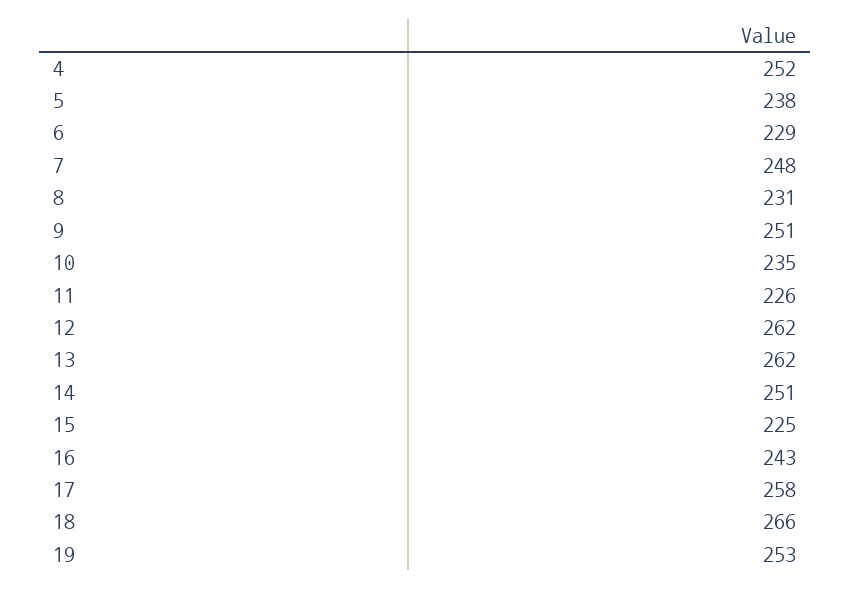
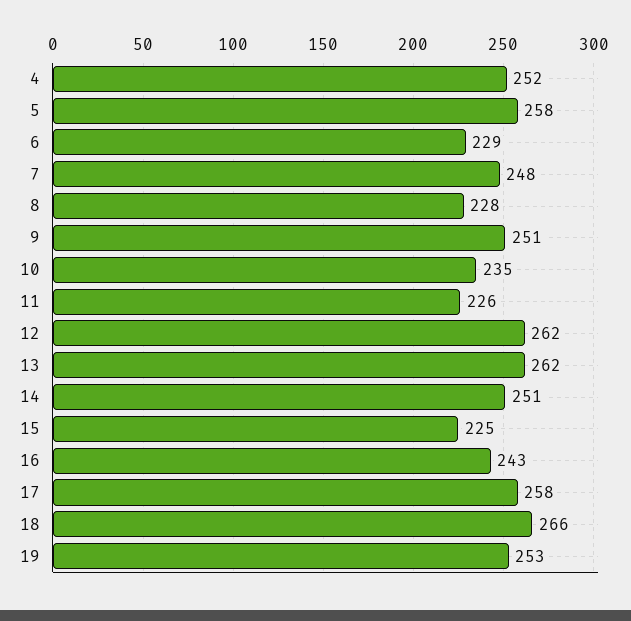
5: 238 -> 258
8: 231 -> 228

